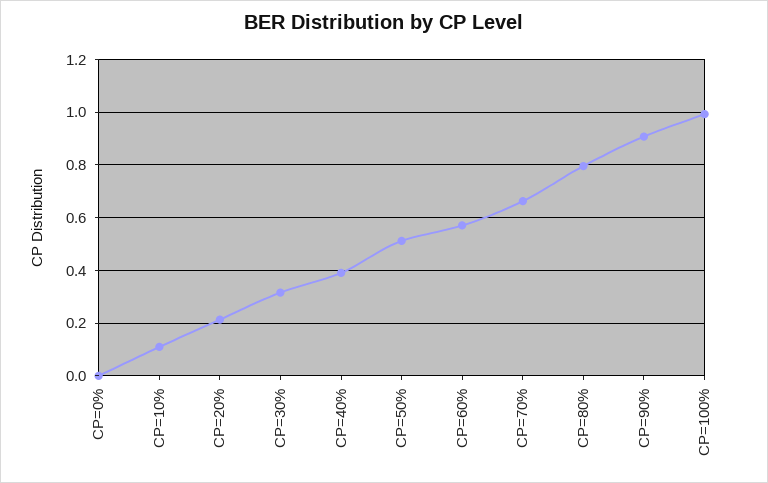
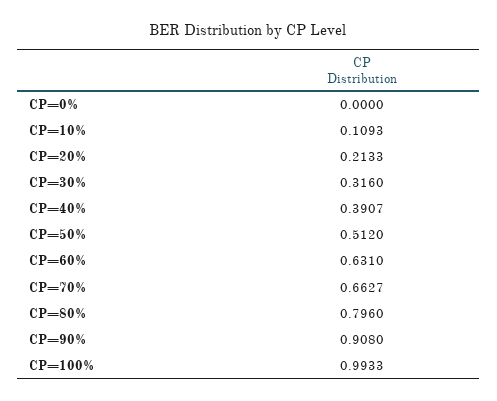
CP=60%: 0.575 -> 0.631

